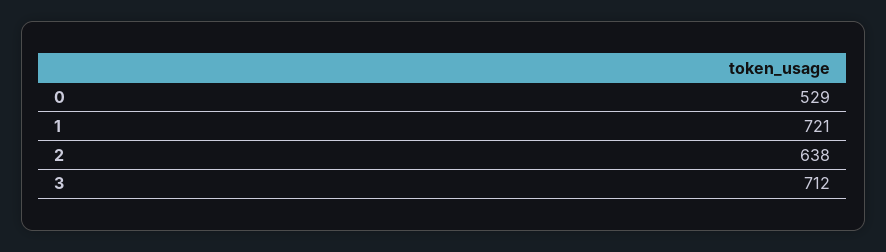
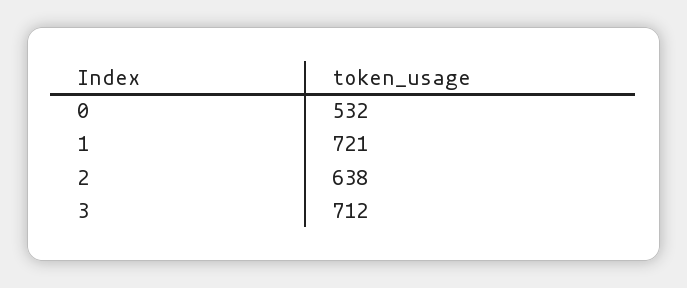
0: 529 -> 532

